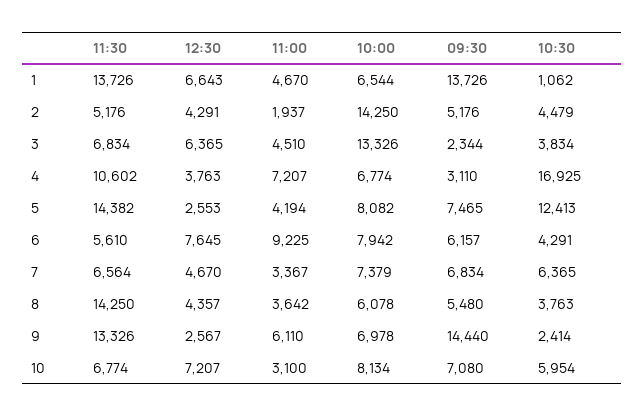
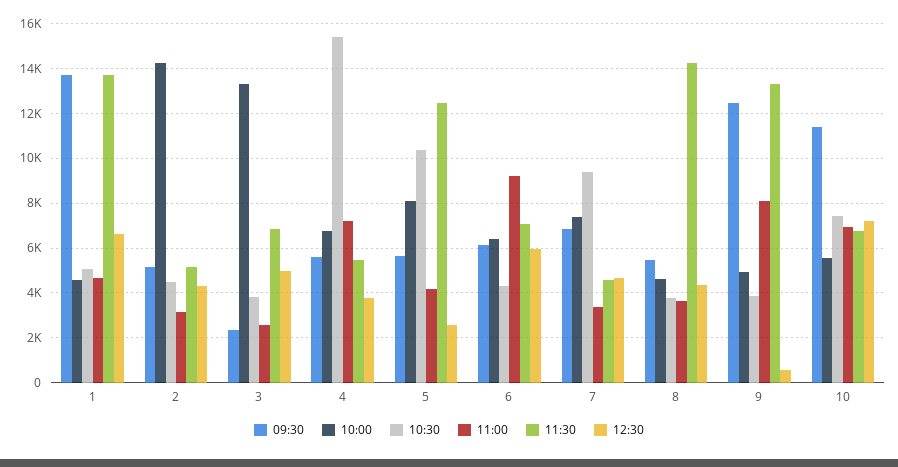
10:00, 1: 6544 -> 4500
10:30, 1: 1062 -> 5000
11:00, 2: 1937 -> 3000
12:30, 3: 6365 -> 5000
11:00, 3: 4510 -> 2500
11:30, 4: 10602 -> 5500
09:30, 4: 3110 -> 5500
10:30, 4: 16925 -> 15500
11:30, 5: 14382 -> 12500
09:30, 5: 7465 -> 5500
10:30, 5: 12413 -> 10500
11:30, 6: 5610 -> 7000
12:30, 6: 7645 -> 6000
10:00, 6: 7942 -> 6500
11:30, 7: 6564 -> 4500
10:30, 7: 6365 -> 9500
10:00, 8: 6078 -> 4500
12:30, 9: 2567 -> 500
11:00, 9: 6110 -> 8000
10:00, 9: 6978 -> 5000
09:30, 9: 14440 -> 12500
10:30, 9: 2414 -> 4000
11:00, 10: 3100 -> 7000
10:00, 10: 8134 -> 5500
09:30, 10: 7080 -> 11500
10:30, 10: 5954 -> 7500

